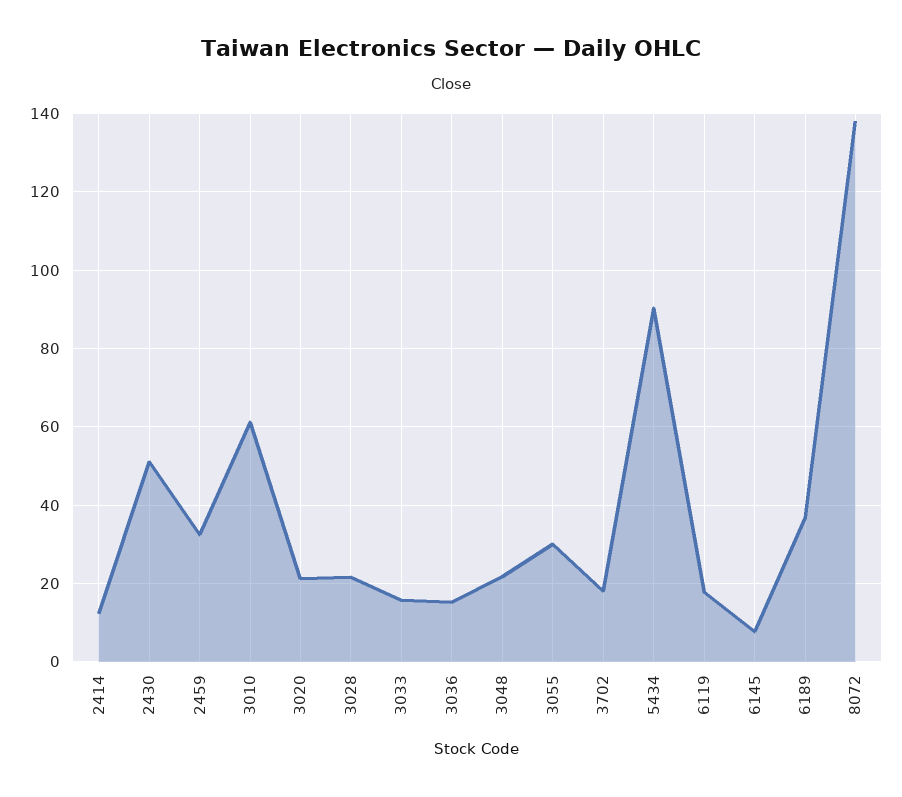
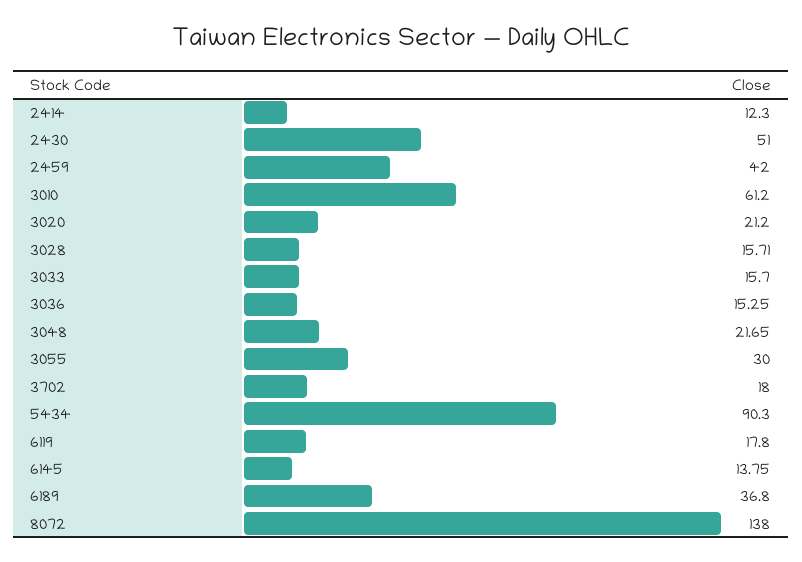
2459: 32 -> 42
3028: 22 -> 15.71
6145: 8 -> 13.75

